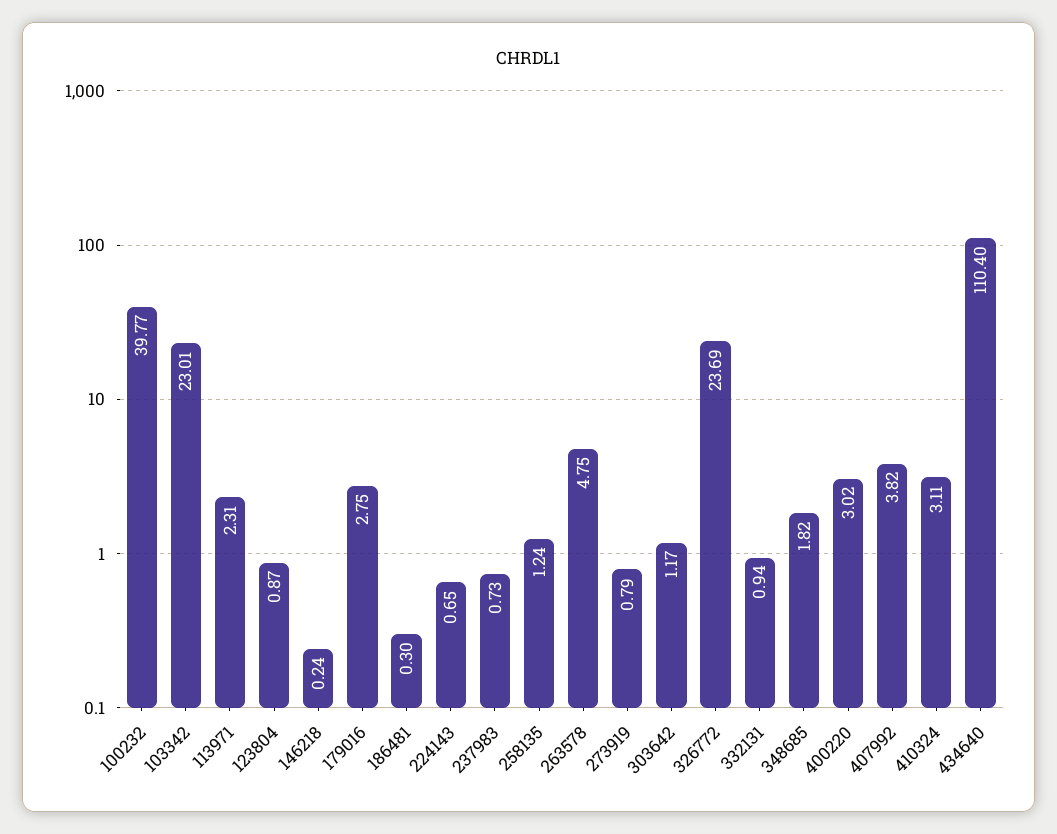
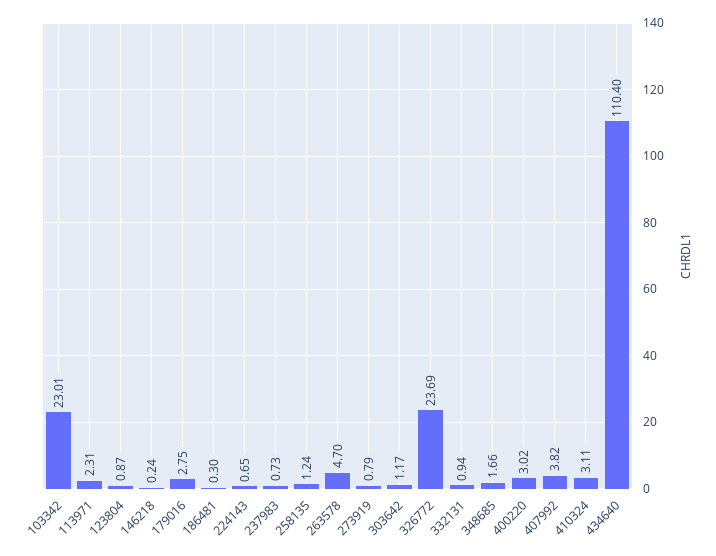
100232: 39.77 -> none
263578: 4.75 -> 4.7
348685: 1.82 -> 1.66

